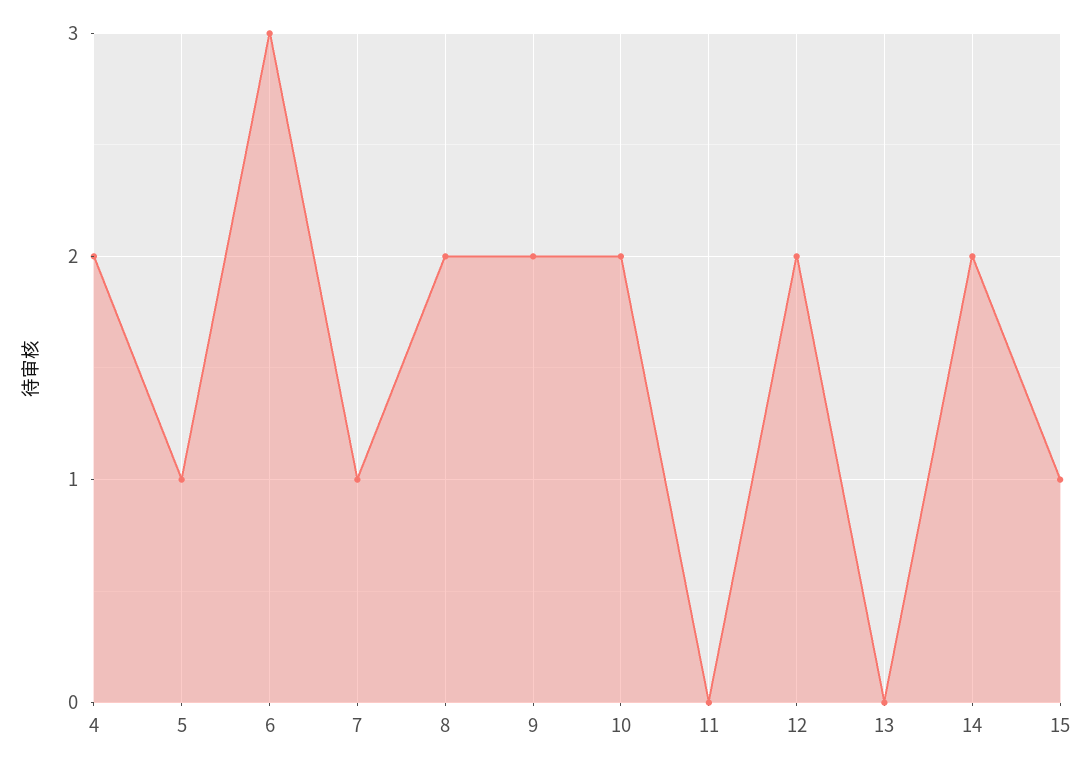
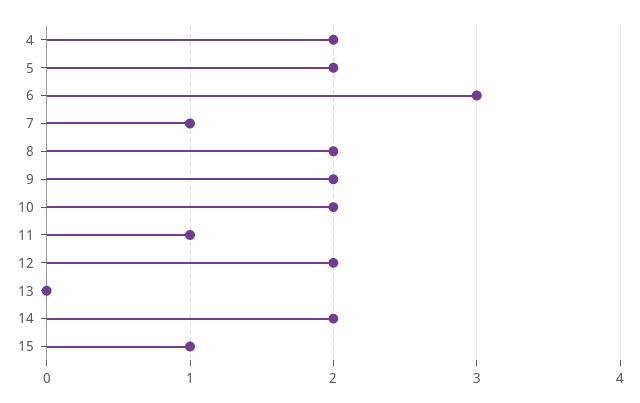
5: 1 -> 2
11: 0 -> 1

